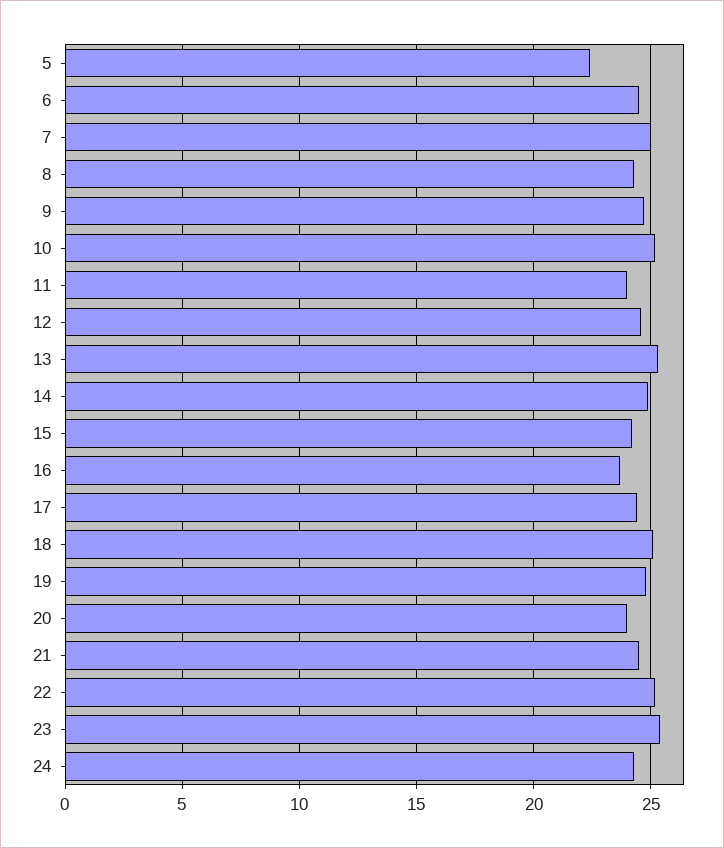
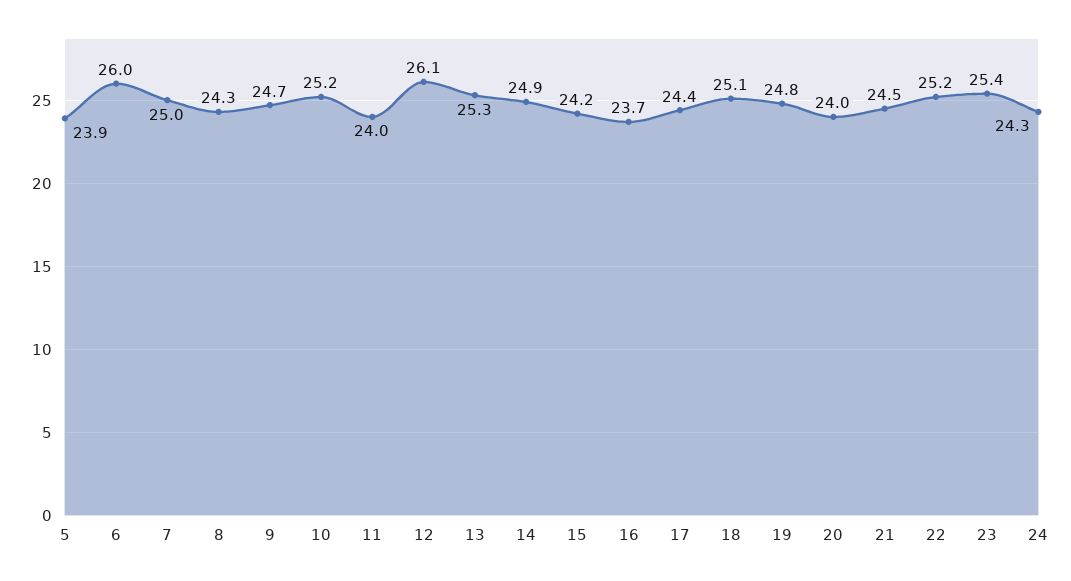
5: 22.5 -> 23.9
6: 24.5 -> 26
12: 24.5 -> 26.1

